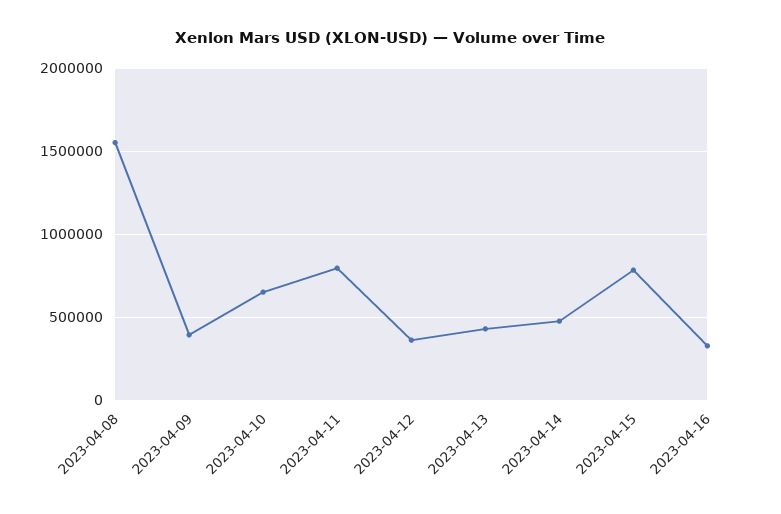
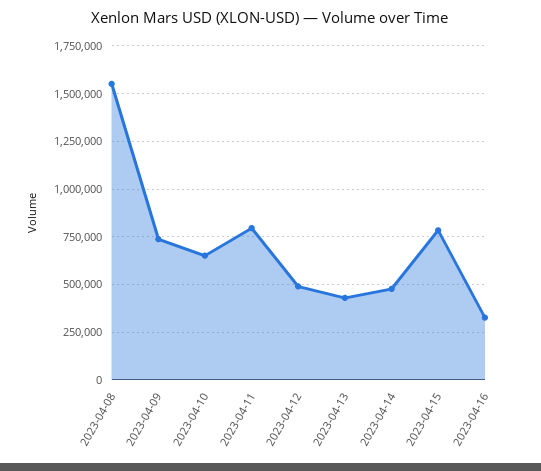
2023-04-09: 400000 -> 750000
2023-04-12: 350000 -> 500000

